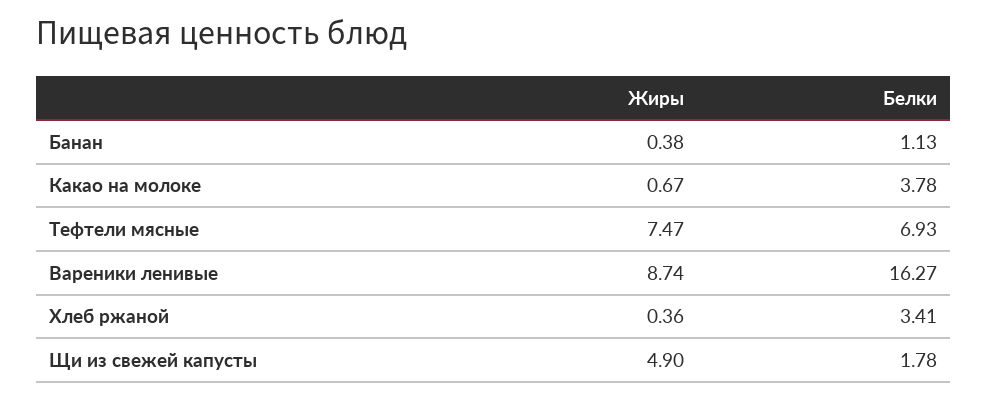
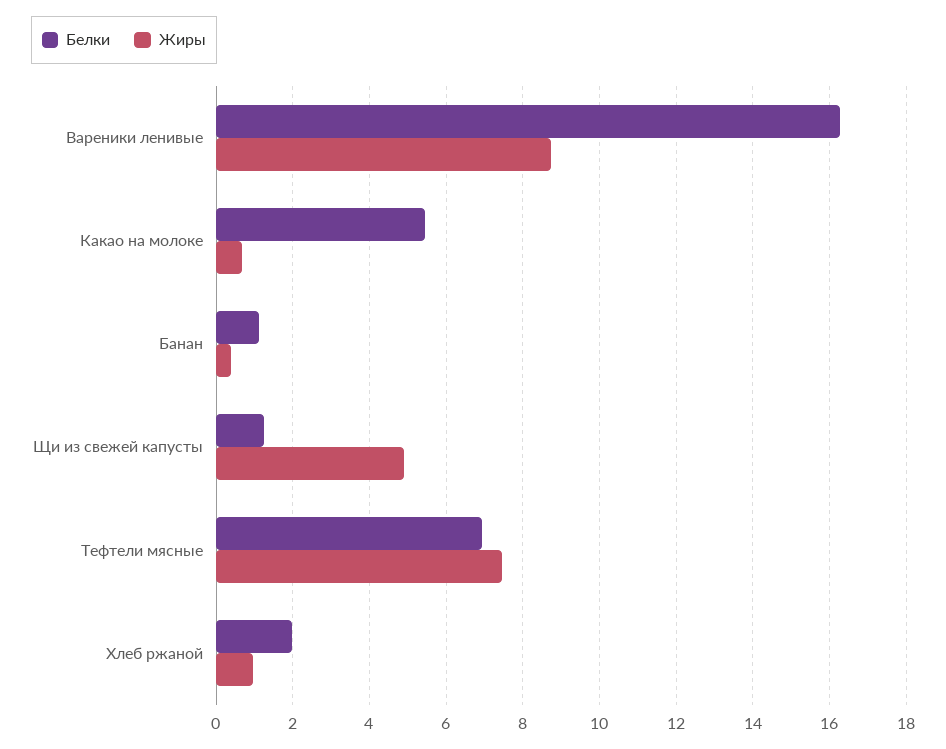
Белки, Какао на молоке: 3.78 -> 5.4
Жиры, Хлеб ржаной: 0.36 -> 1
Белки, Хлеб ржаной: 3.41 -> 2
Белки, Щи из свежей капусты: 1.78 -> 1.2

